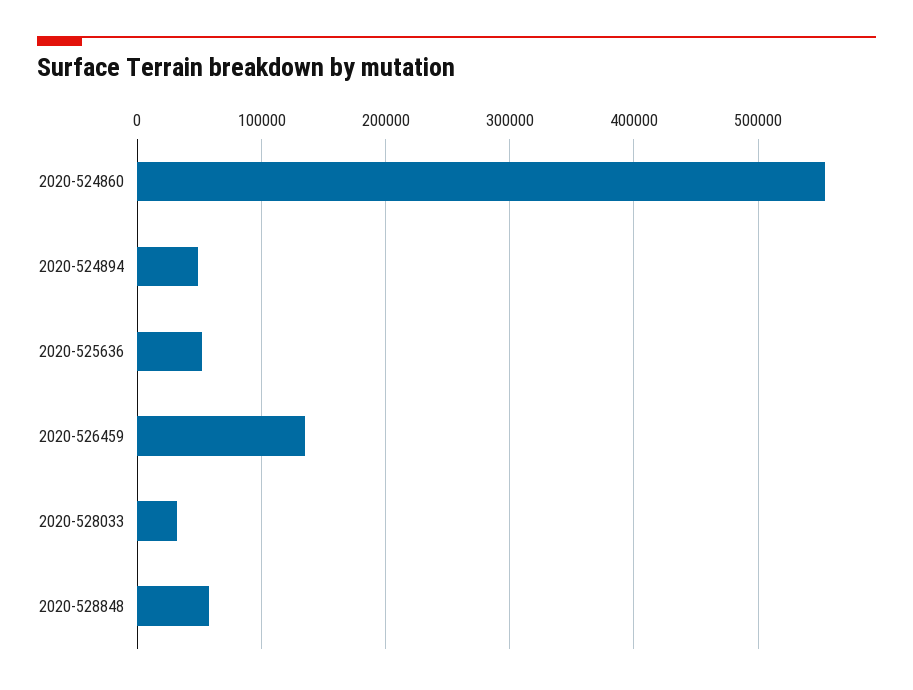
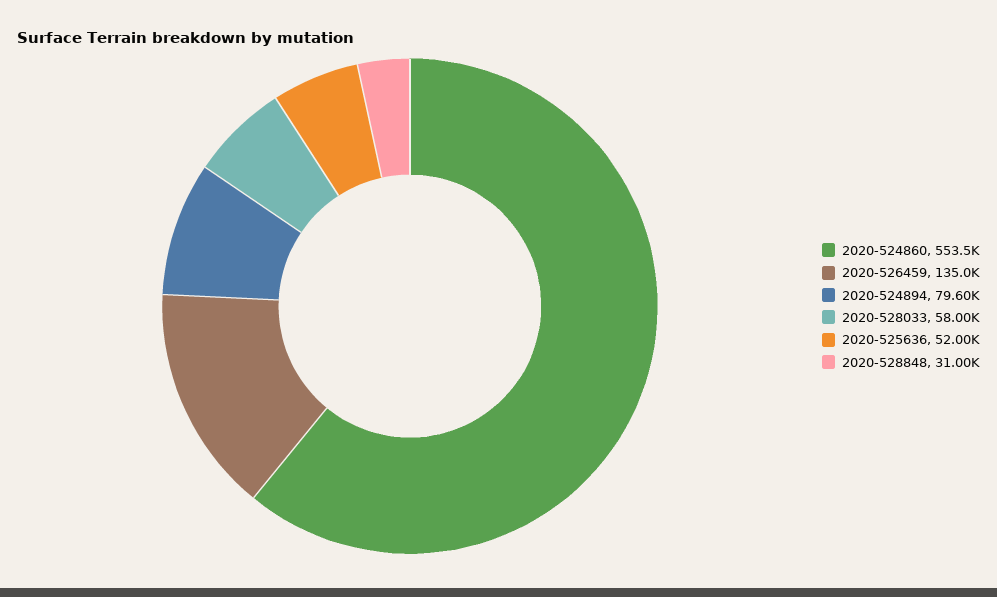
2020-524894: 50000 -> 79600
2020-528033: 30000 -> 58000
2020-528848: 60000 -> 31000

